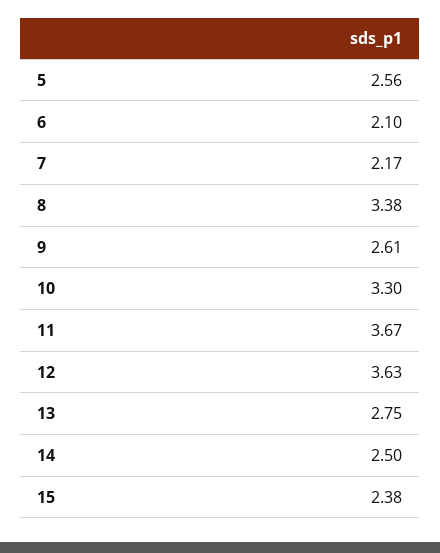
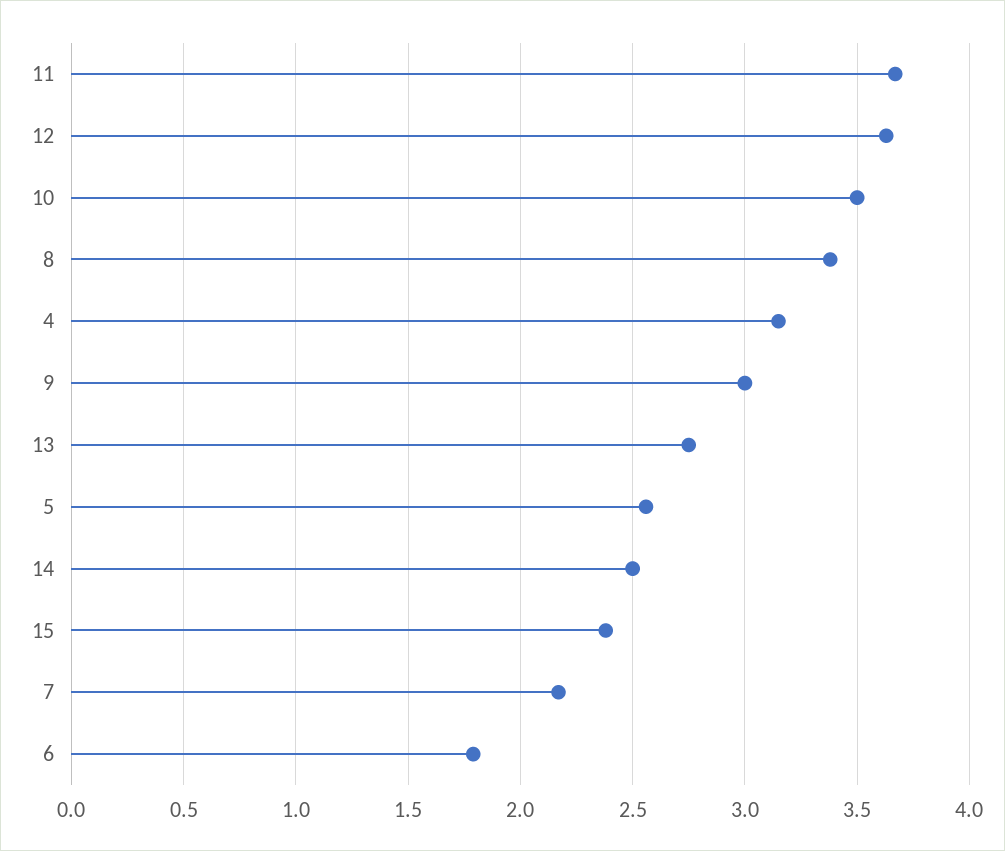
6: 2.1 -> 1.8
9: 2.61 -> 3
10: 3.3 -> 3.5
4: none -> 3.15

